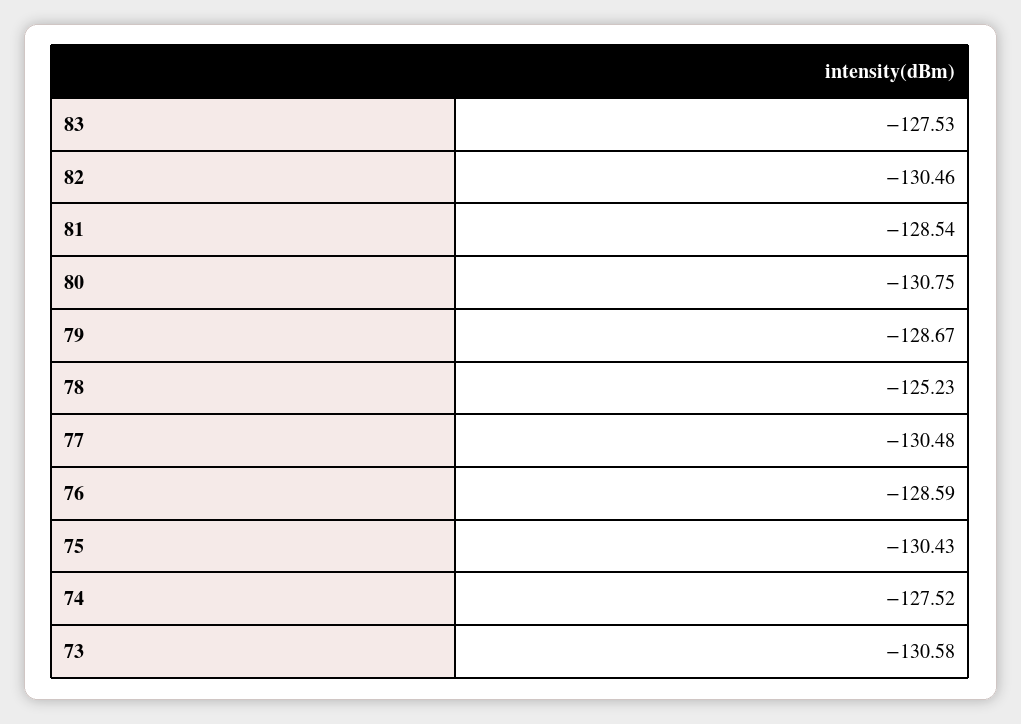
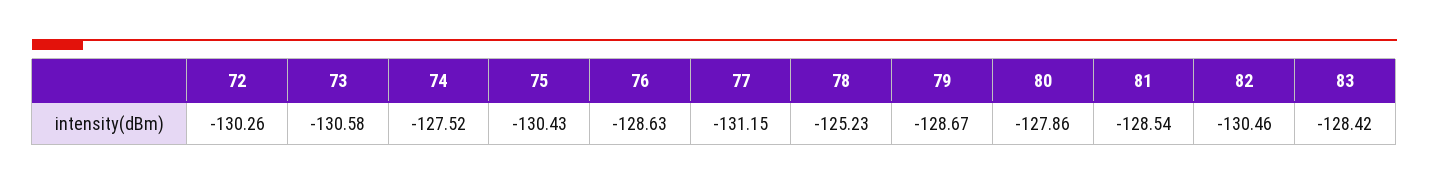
83: -127.53 -> -128.42
80: -130.75 -> -127.86
77: -130.48 -> -131.15
76: -128.59 -> -128.63
72: none -> -130.26

